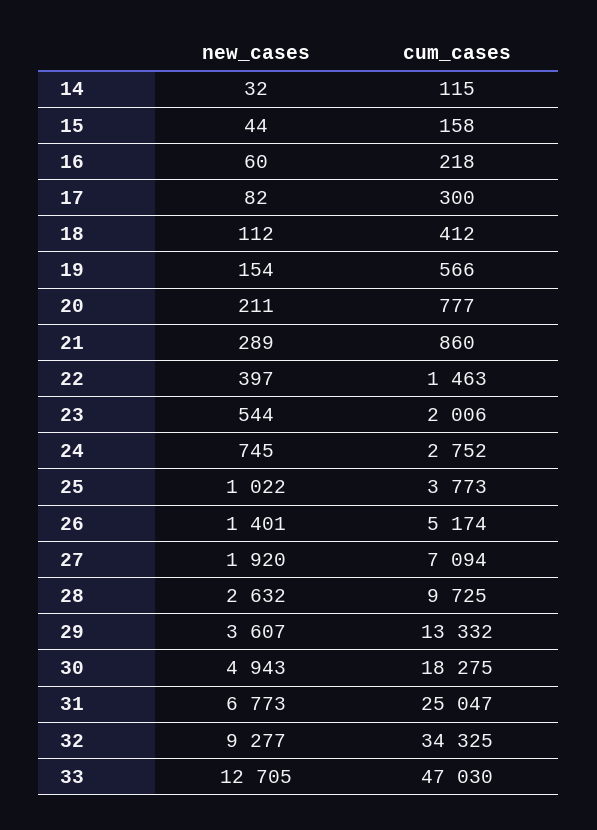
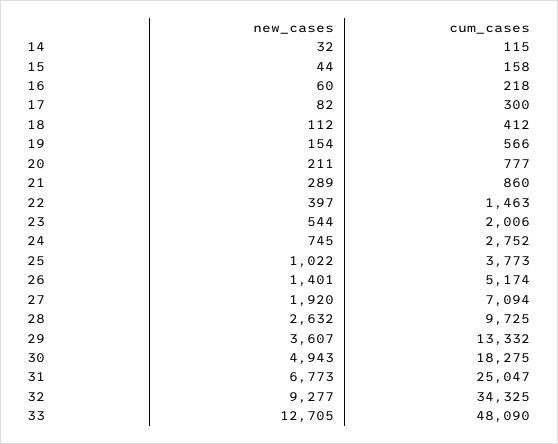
cum_cases, 33: 47030 -> 48090

